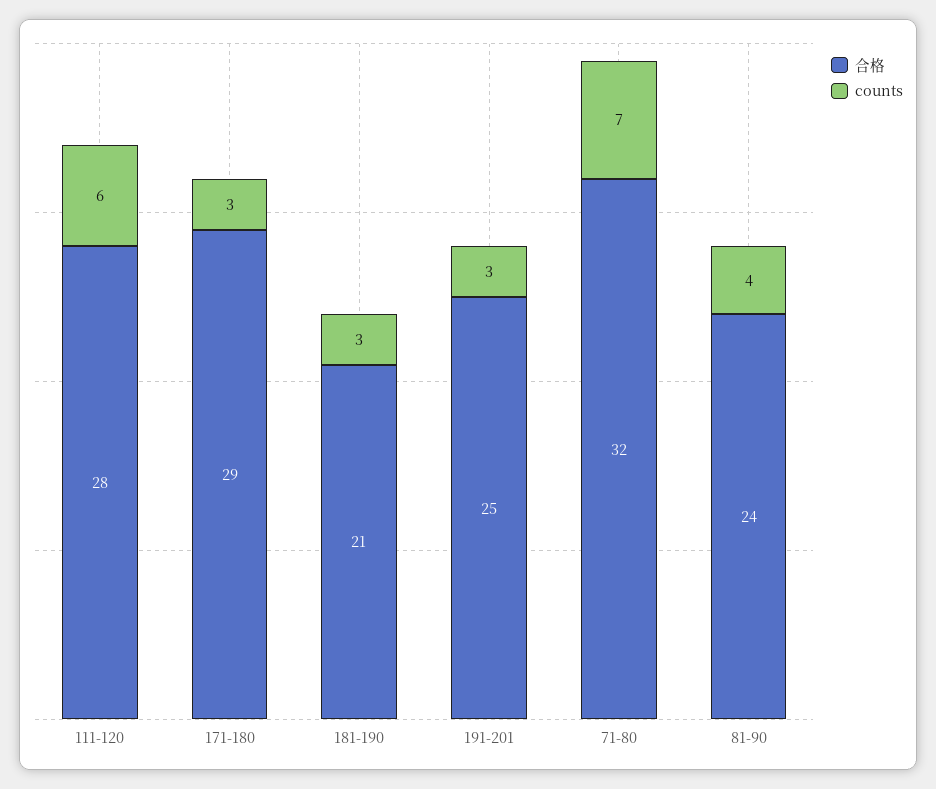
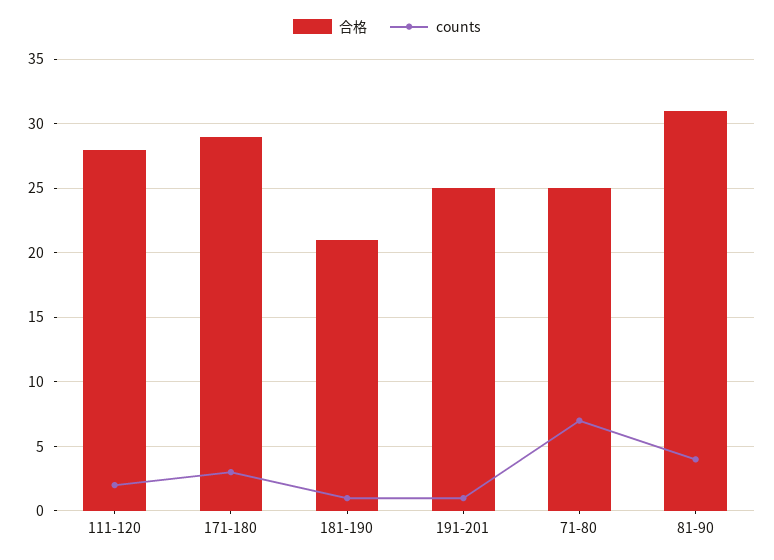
counts, 111-120: 6 -> 2
counts, 181-190: 3 -> 1
counts, 191-201: 3 -> 1
合格, 71-80: 32 -> 25
合格, 81-90: 24 -> 31

